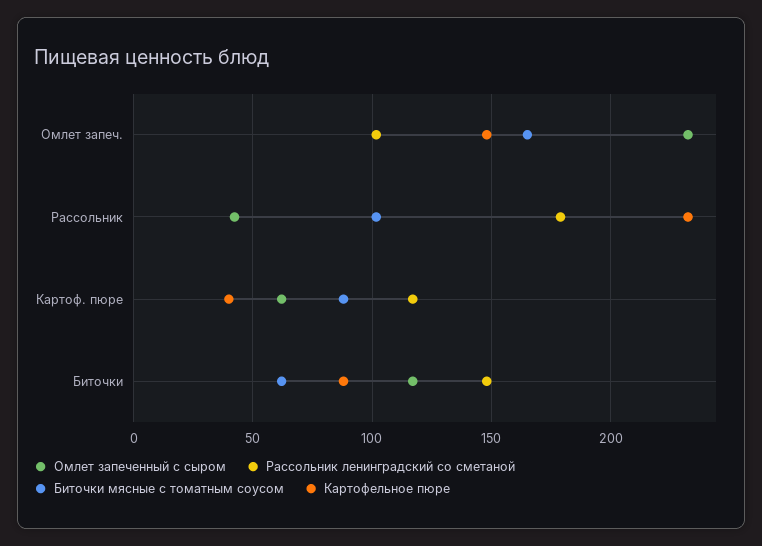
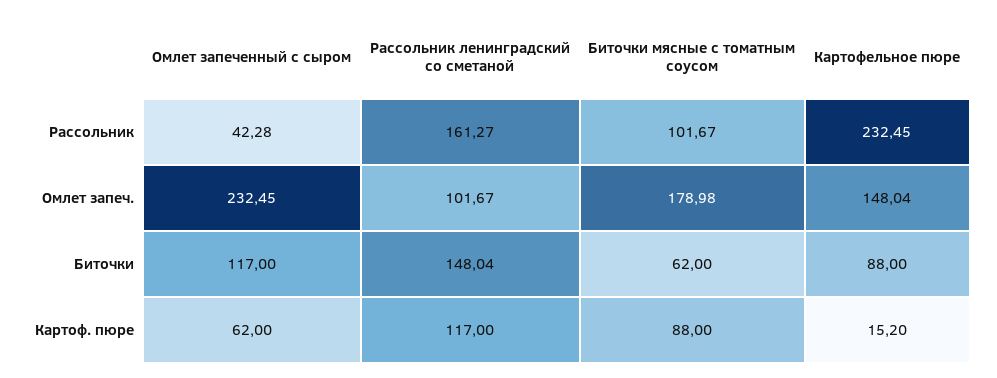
Биточки мясные с томатным соусом, Омлет запеч.: 165 -> 178.98
Рассольник ленинградский со сметаной, Рассольник: 180 -> 161.27
Картофельное пюре, Картоф. пюре: 40 -> 15.2

